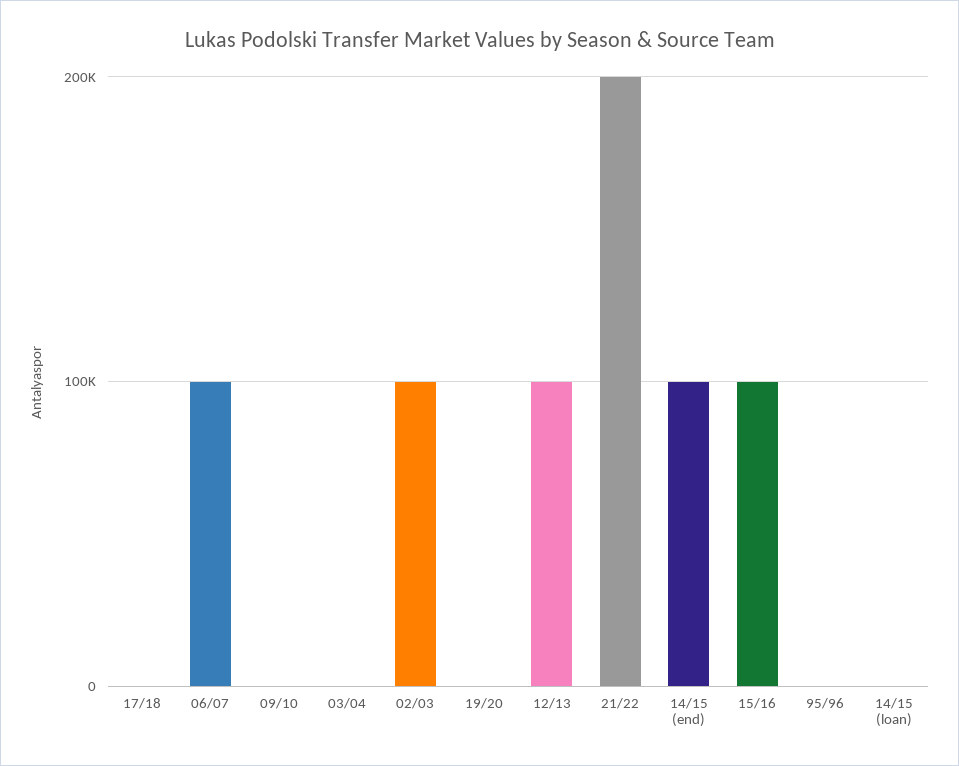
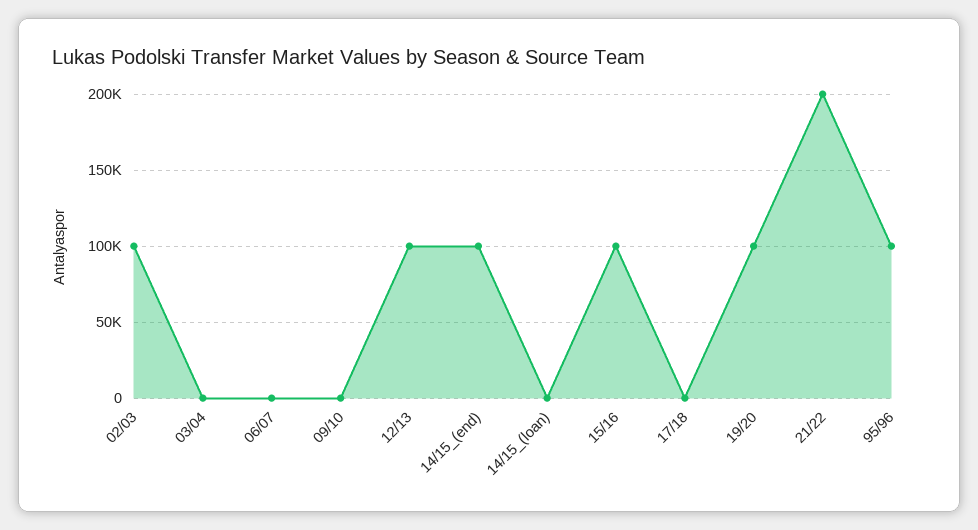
06/07: 100000 -> 0
19/20: 0 -> 100000
95/96: 0 -> 100000

